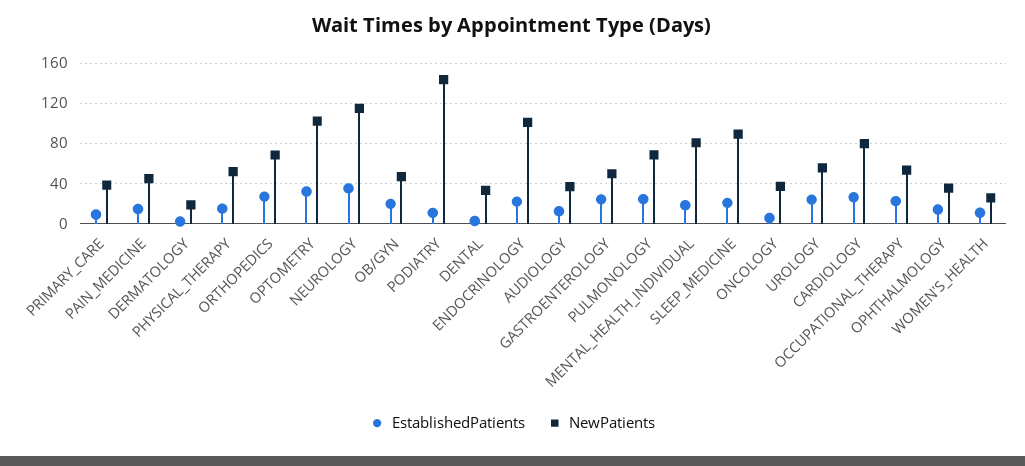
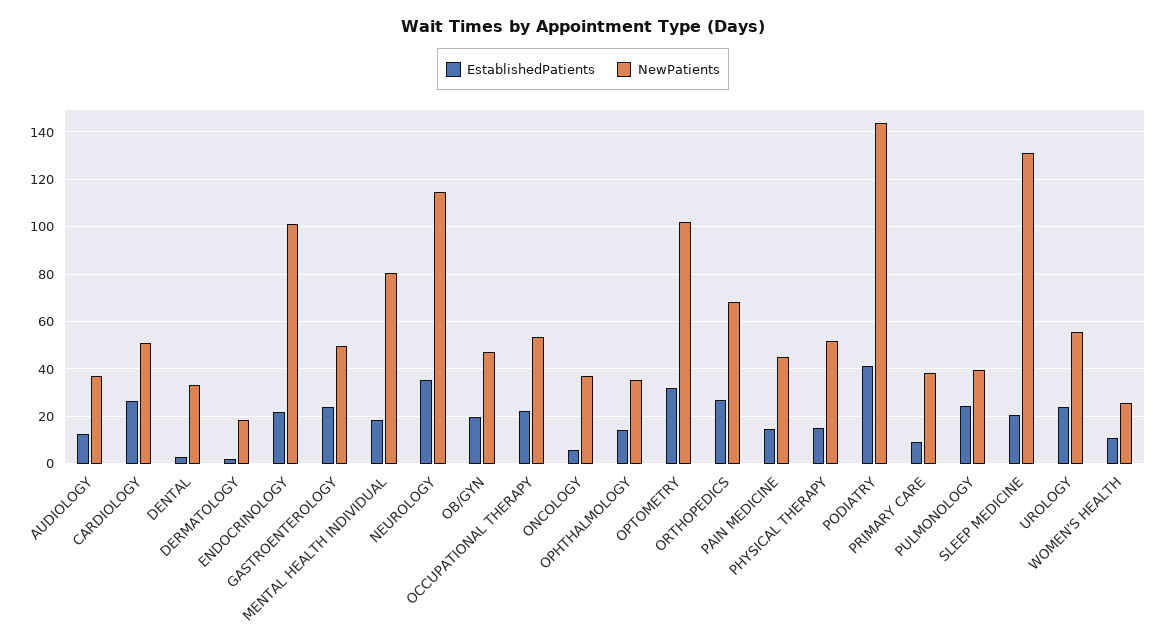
EstablishedPatients, PODIATRY: 10 -> 40
NewPatients, PULMONOLOGY: 70 -> 40
NewPatients, SLEEP_MEDICINE: 90 -> 130
NewPatients, CARDIOLOGY: 80 -> 50

